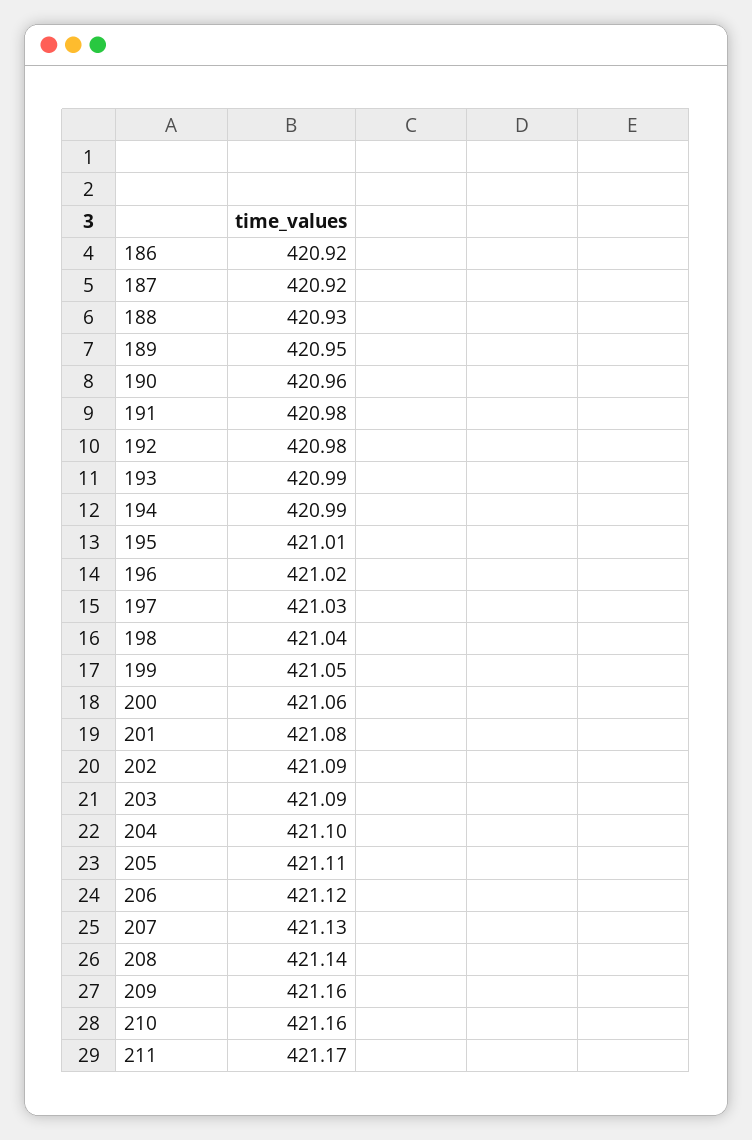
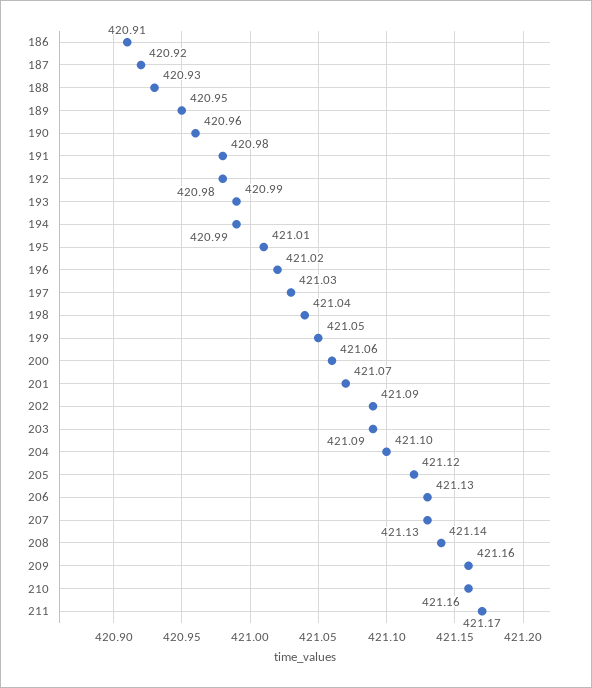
186: 420.92 -> 420.91
201: 421.08 -> 421.07
205: 421.11 -> 421.12
206: 421.12 -> 421.13

